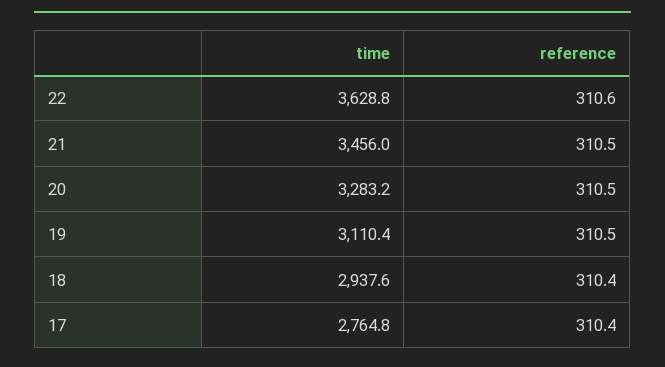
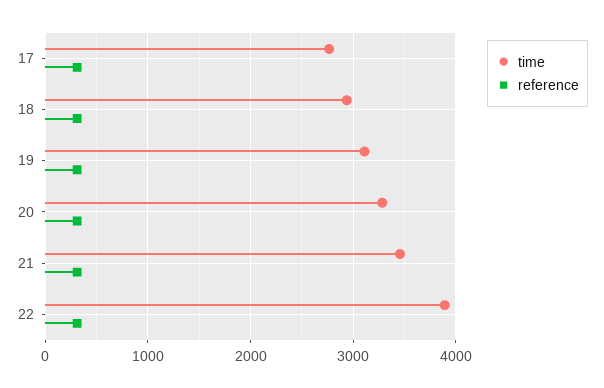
time, 22: 3628.8 -> 3900

